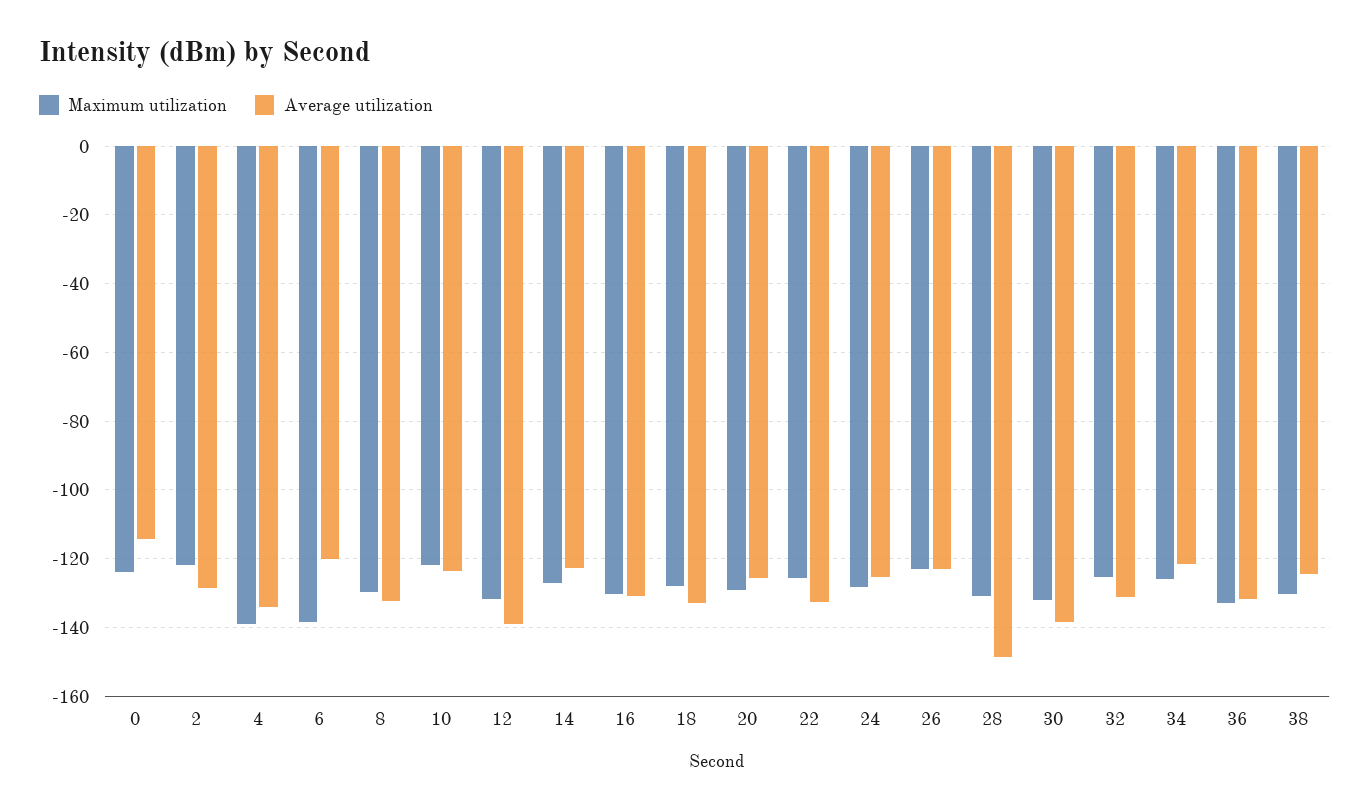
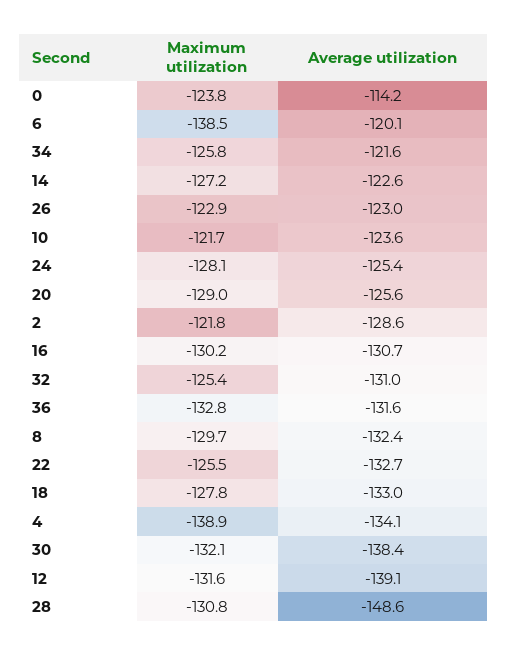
Maximum utilization, 38: -130 -> none
Average utilization, 38: -124 -> none

